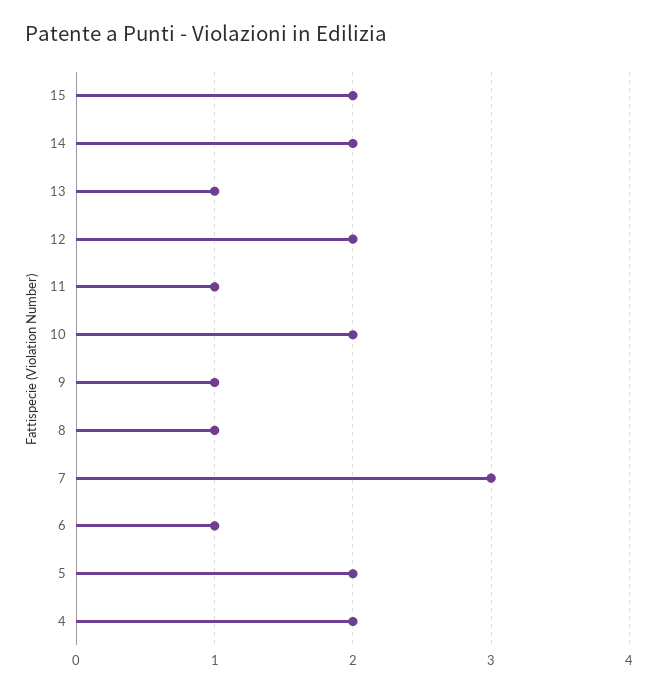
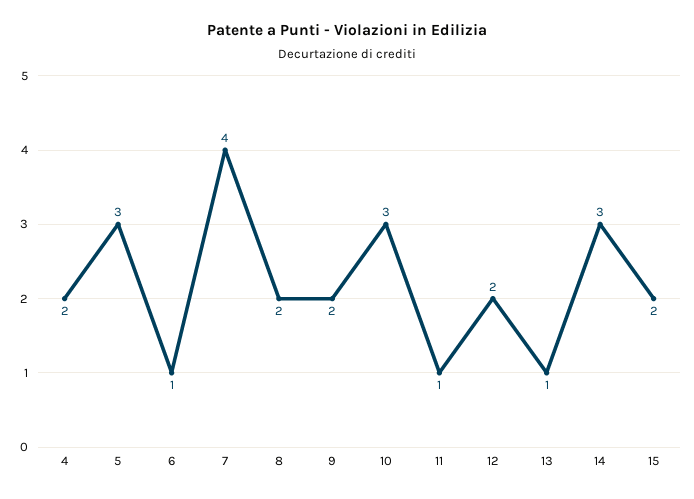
14: 2 -> 3
10: 2 -> 3
9: 1 -> 2
8: 1 -> 2
7: 3 -> 4
5: 2 -> 3

